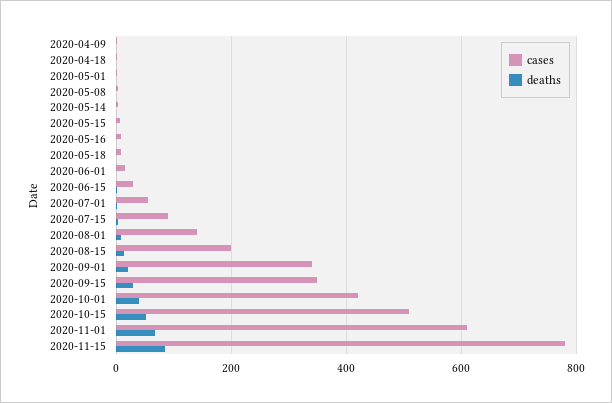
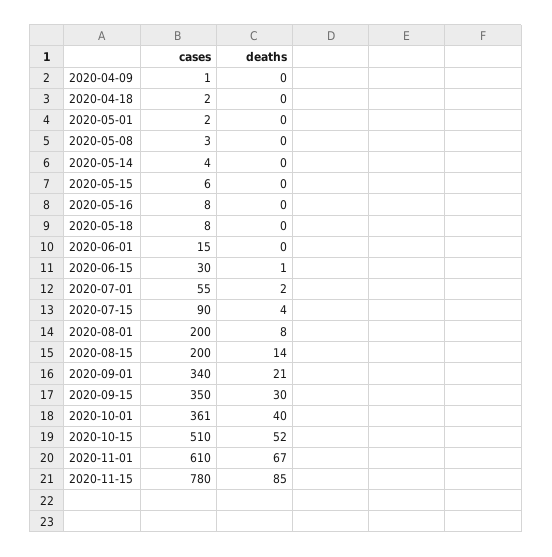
cases, 2020-08-01: 140 -> 200
cases, 2020-10-01: 420 -> 361

